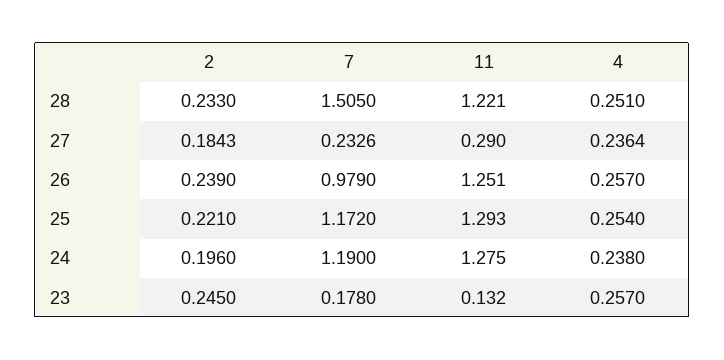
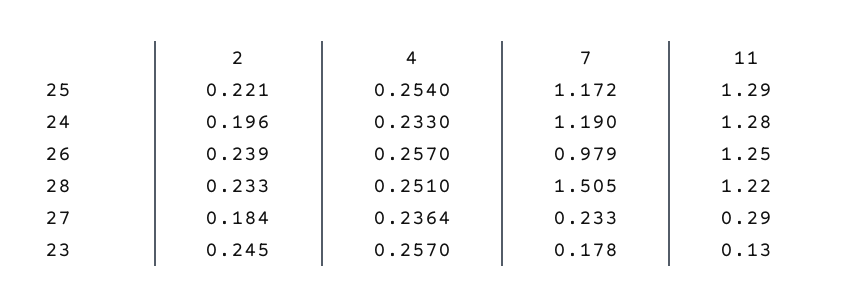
4, 24: 0.238 -> 0.233

